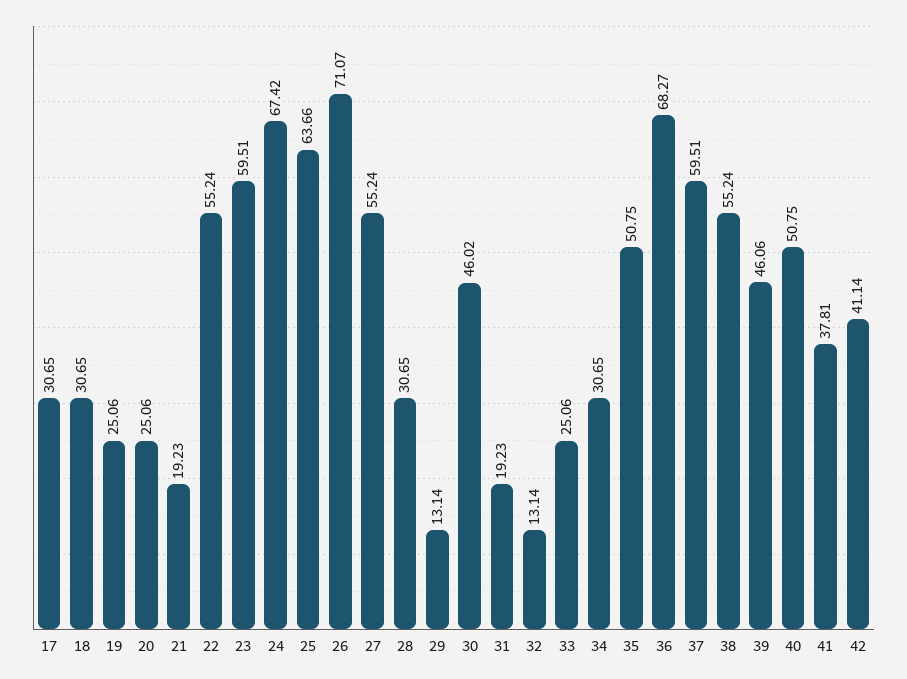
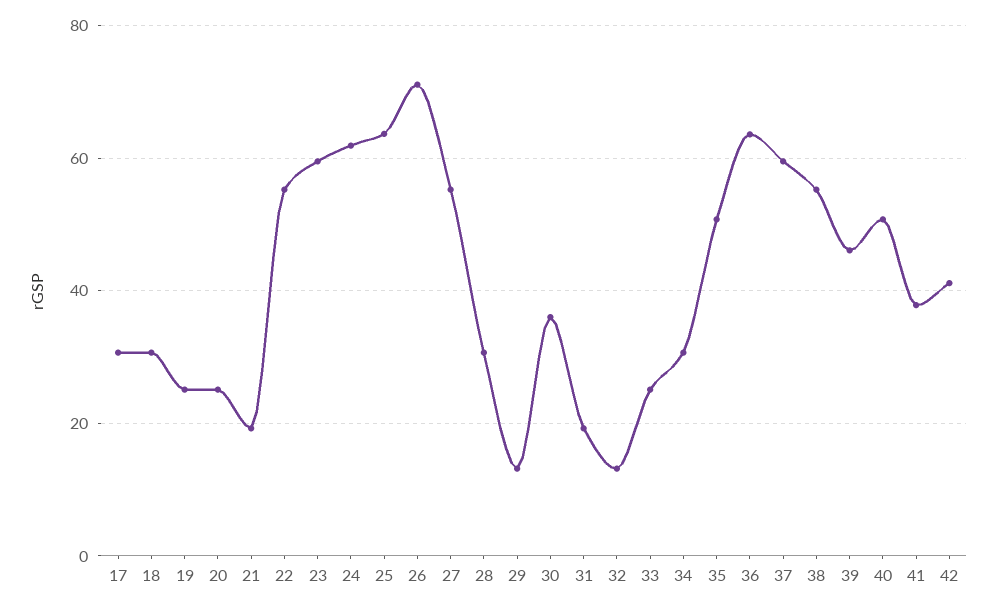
24: 67.42 -> 62
30: 46.02 -> 36
36: 68.27 -> 64

